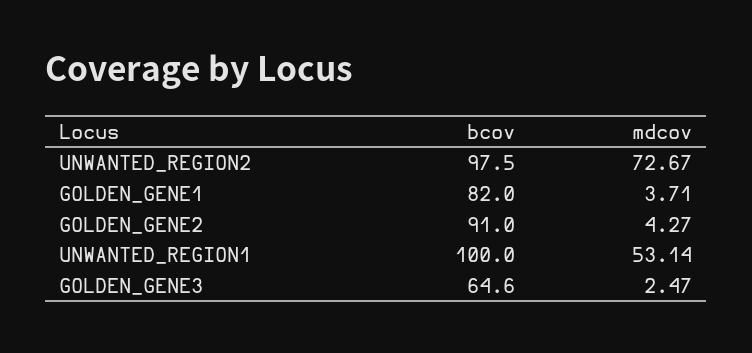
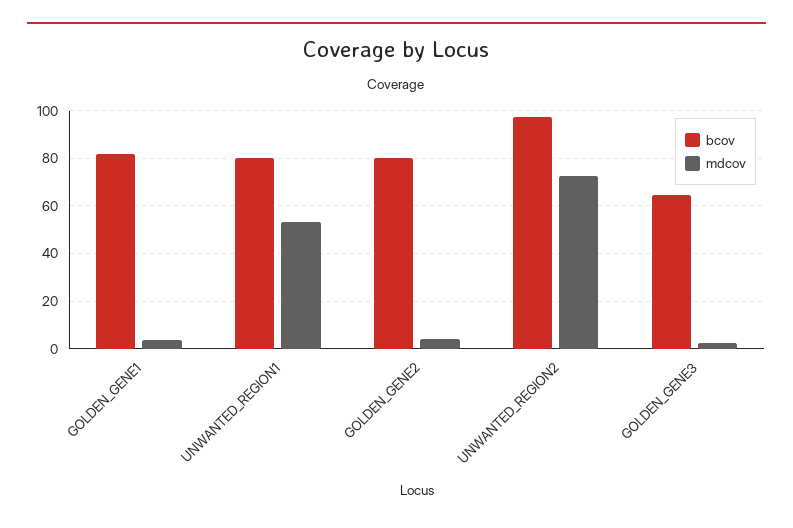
bcov, GOLDEN_GENE2: 91 -> 80
bcov, UNWANTED_REGION1: 100 -> 80

